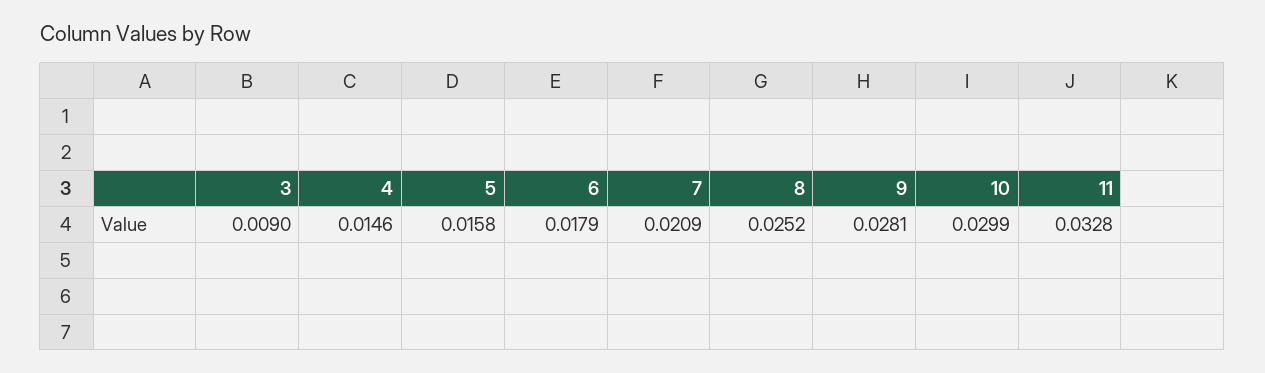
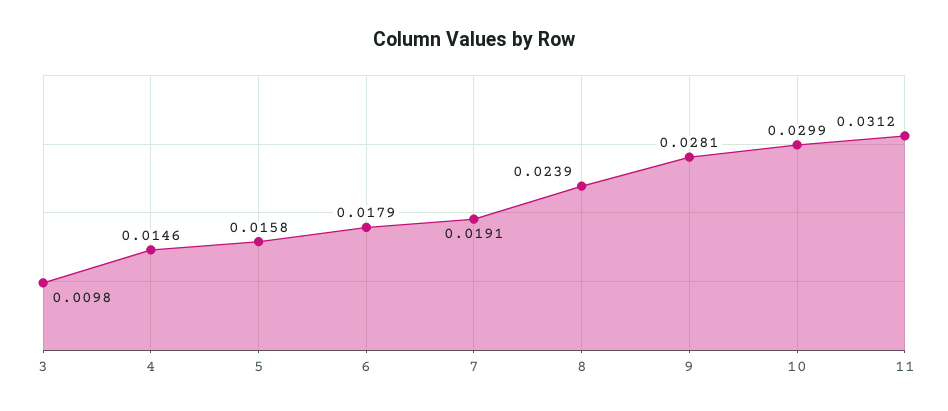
3: 0.009 -> 0.0098
7: 0.0209 -> 0.0191
8: 0.0252 -> 0.0239
11: 0.0328 -> 0.0312

